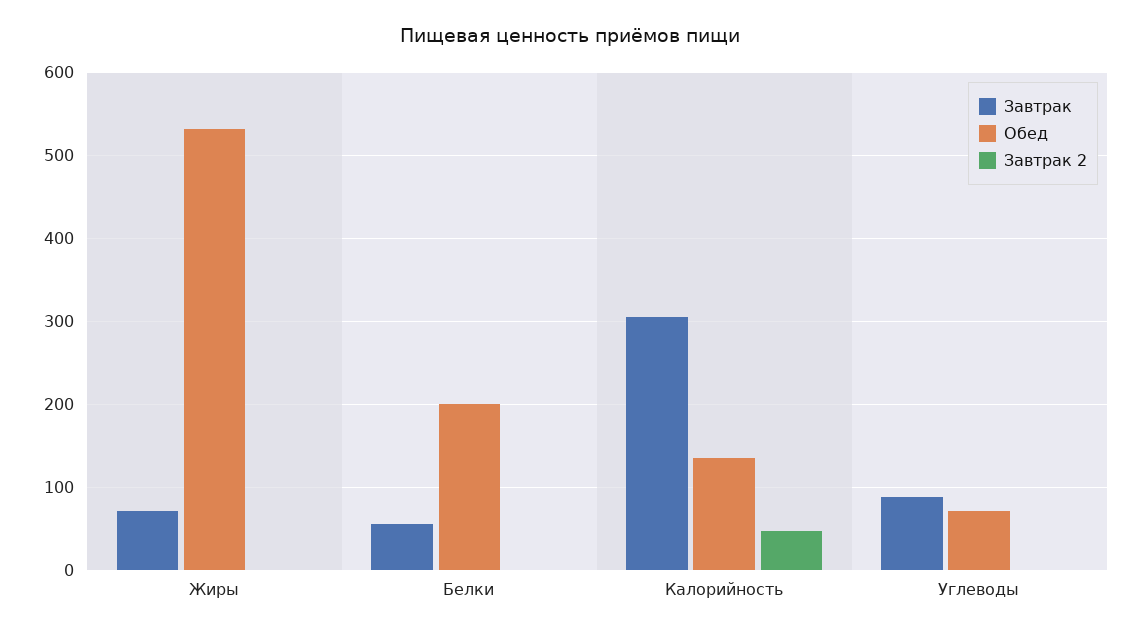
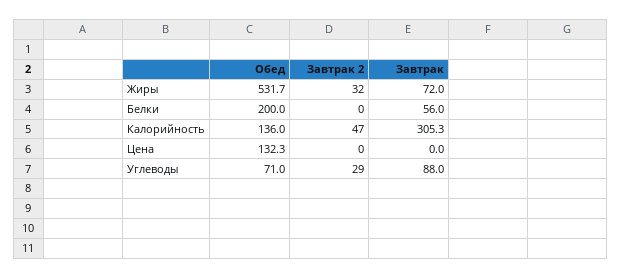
Завтрак 2, Жиры: 0 -> 32
Завтрак 2, Углеводы: 0 -> 29
Обед, Цена: none -> 132.3
Завтрак 2, Цена: none -> 0
Завтрак, Цена: none -> 0

